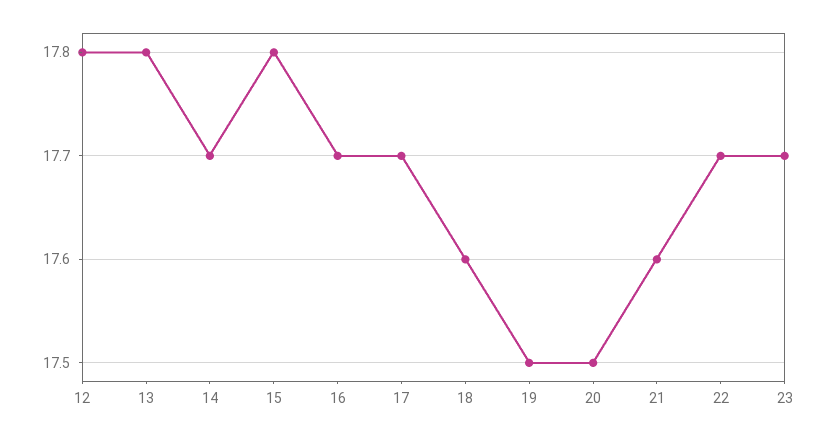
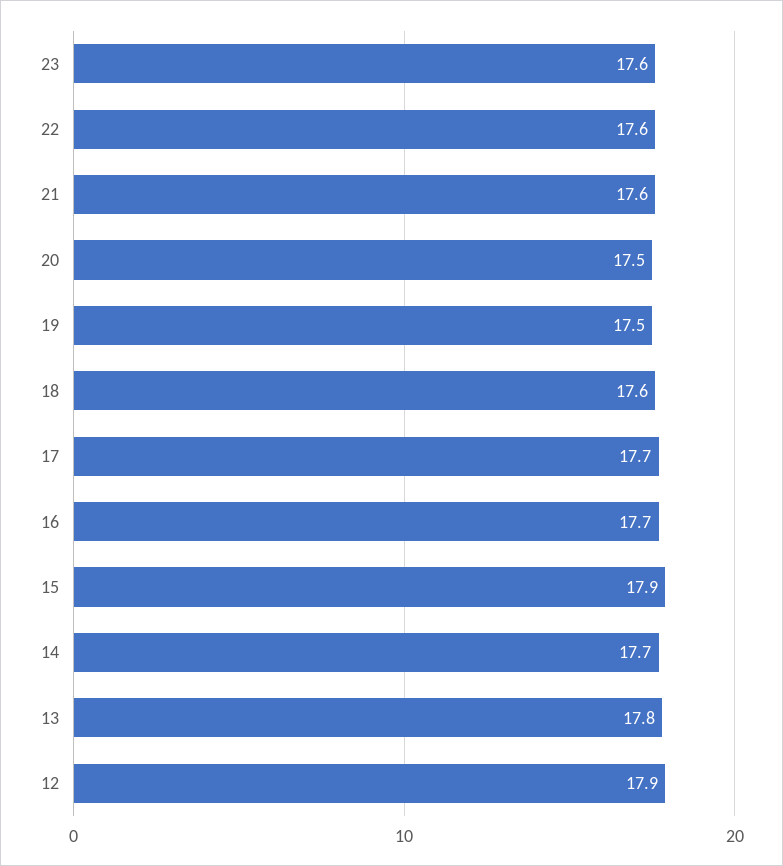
12: 17.8 -> 17.9
15: 17.8 -> 17.9
22: 17.7 -> 17.6
23: 17.7 -> 17.6

